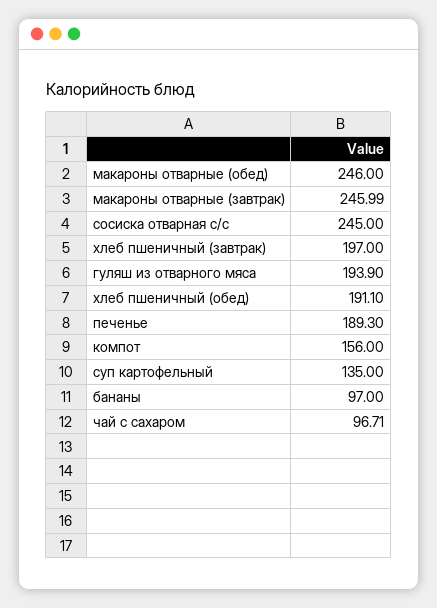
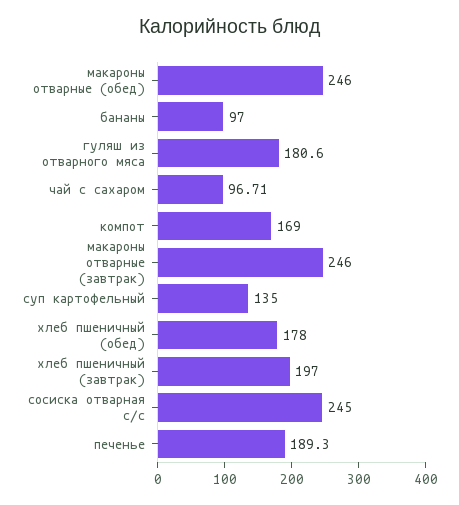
макароны отварные (завтрак): 245.99 -> 246
гуляш из отварного мяса: 193.9 -> 180.6
хлеб пшеничный (обед): 191.1 -> 178
компот: 156 -> 169

